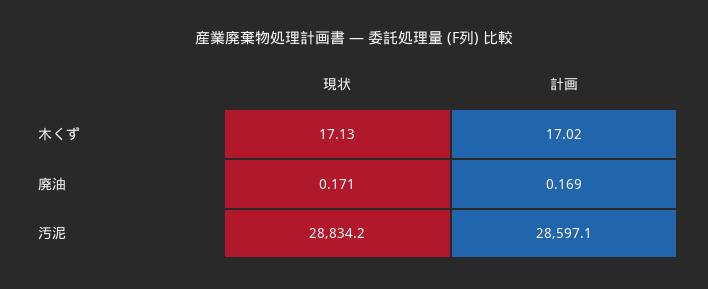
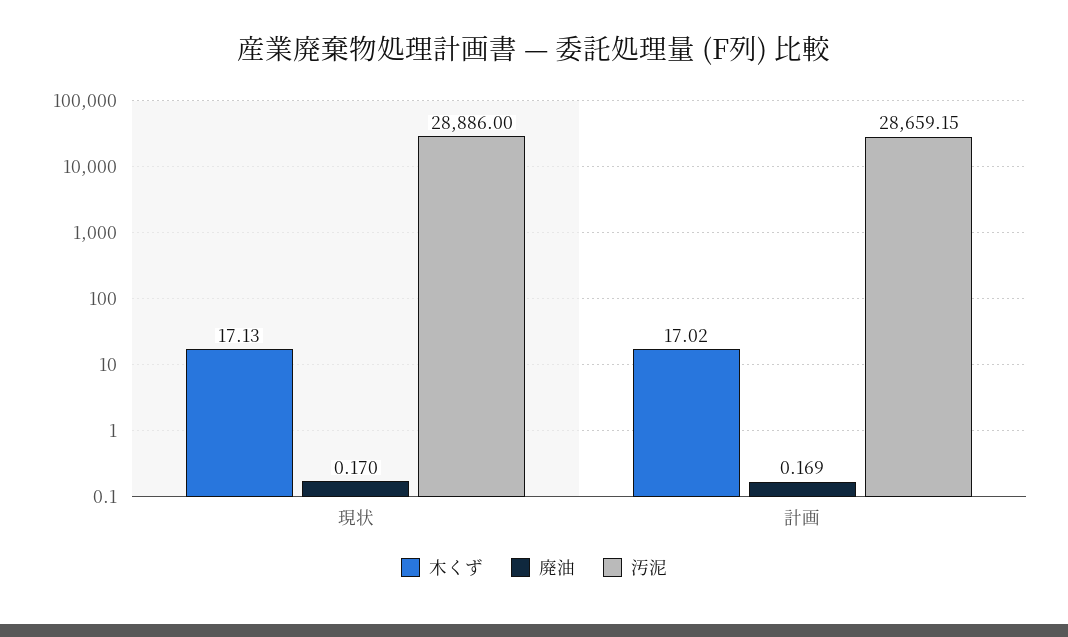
廃油, 現状: 0.171 -> 0.17
汚泥, 現状: 28834.2 -> 28886
汚泥, 計画: 28597.1 -> 28659.15

